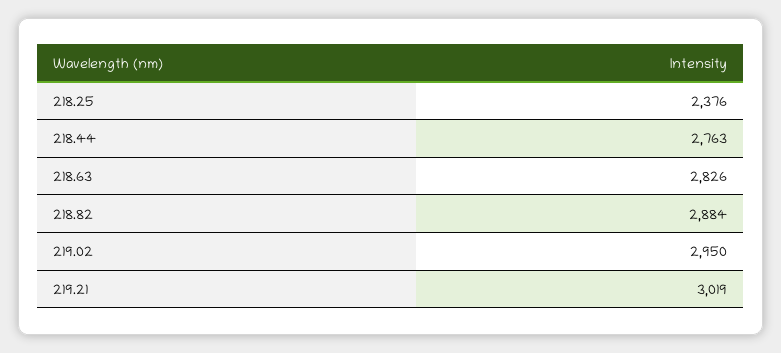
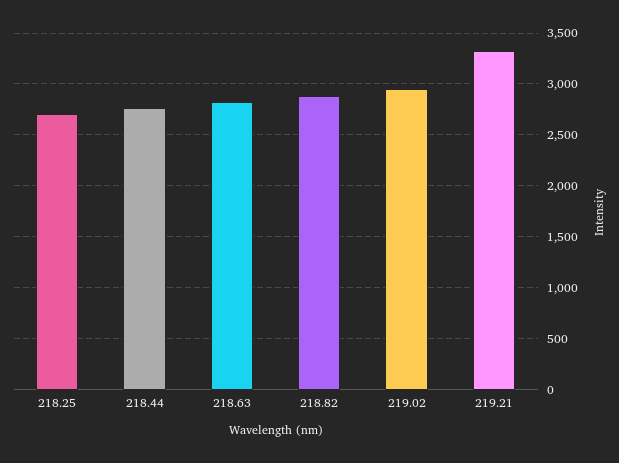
218.25: 2376 -> 2700
219.21: 3019 -> 3300

